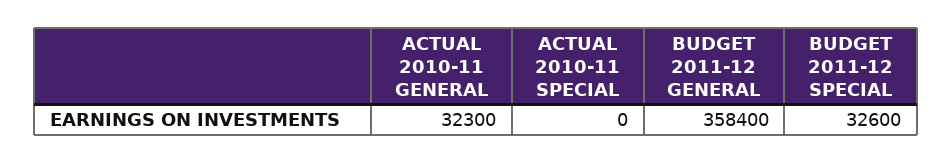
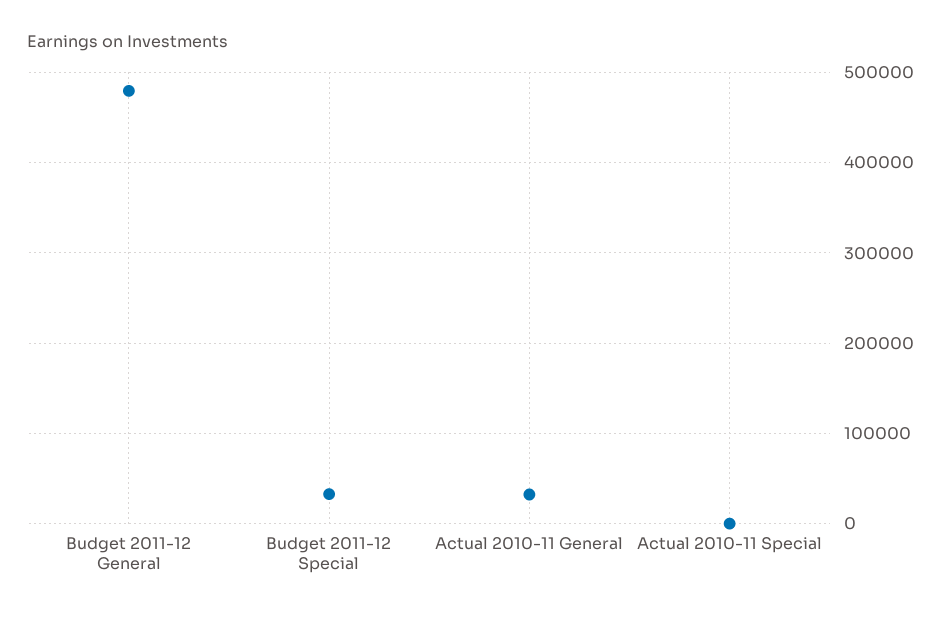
BUDGET 2011-12 GENERAL: 358400 -> 480000

